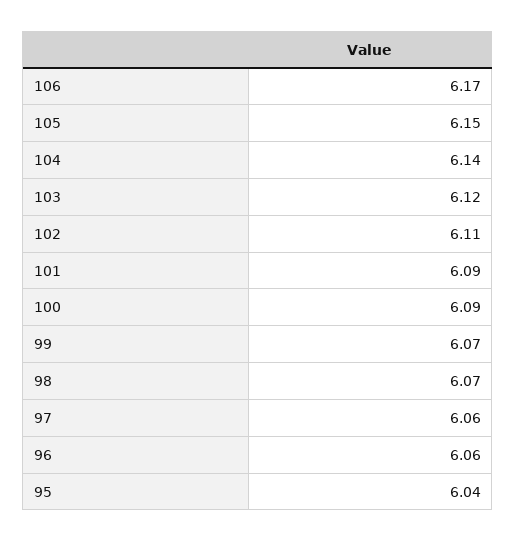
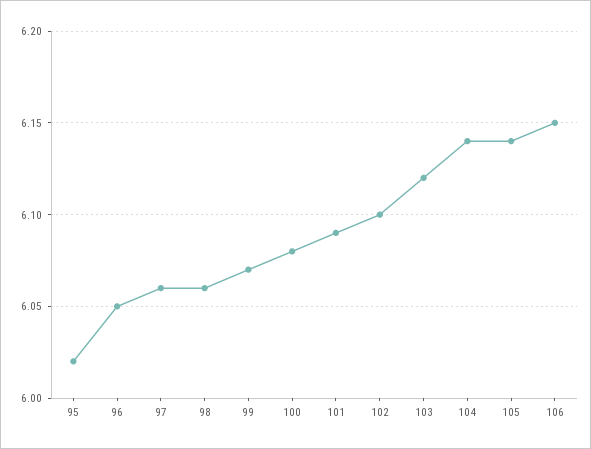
106: 6.17 -> 6.15
105: 6.15 -> 6.14
102: 6.11 -> 6.1
100: 6.09 -> 6.08
98: 6.07 -> 6.06
96: 6.06 -> 6.05
95: 6.04 -> 6.02

